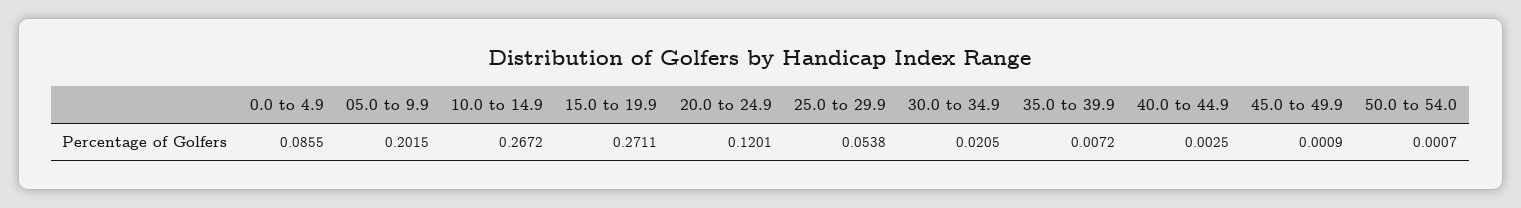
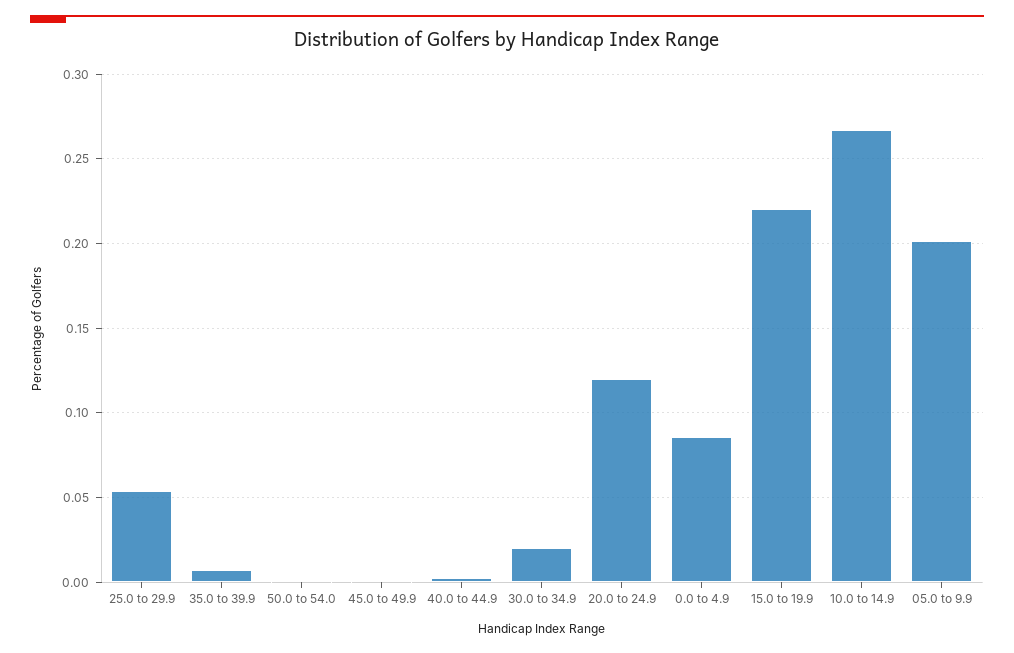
15.0 to 19.9: 0.2711 -> 0.22

